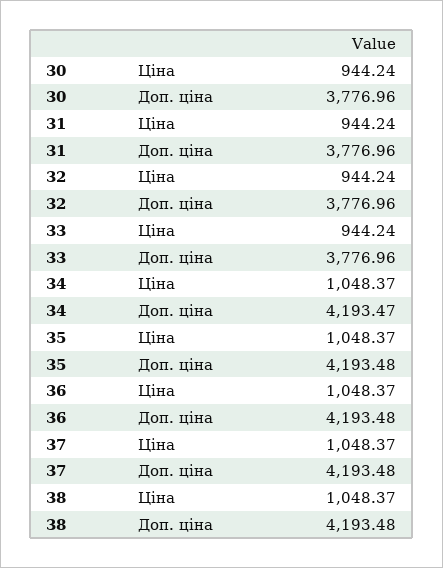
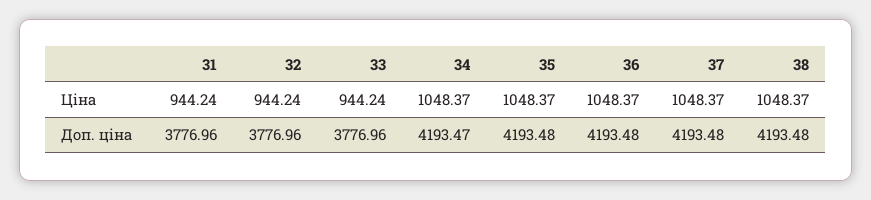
30, Ціна: 944.24 -> none
30, Доп. ціна: 3776.96 -> none

